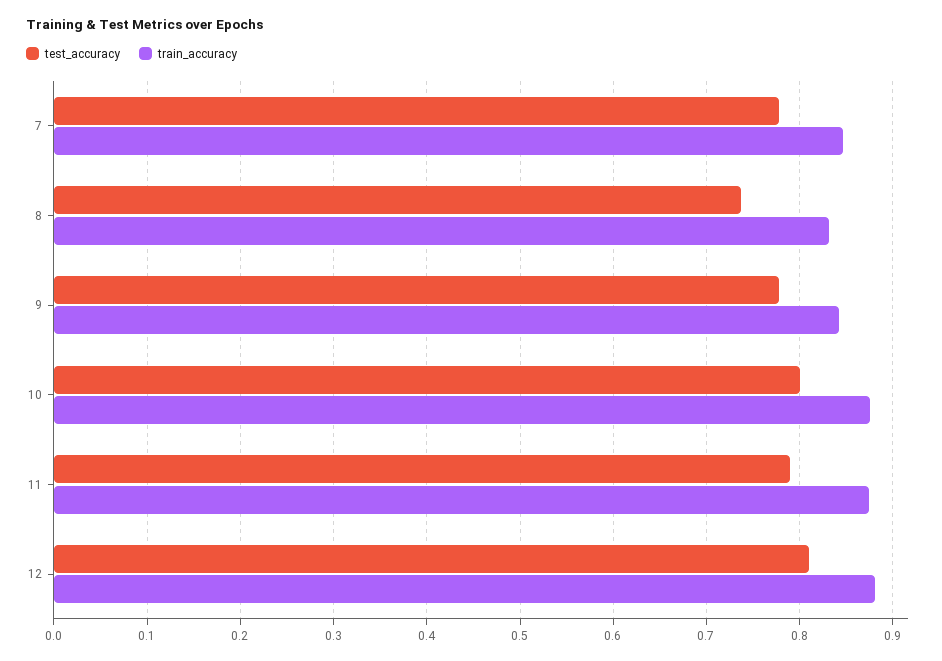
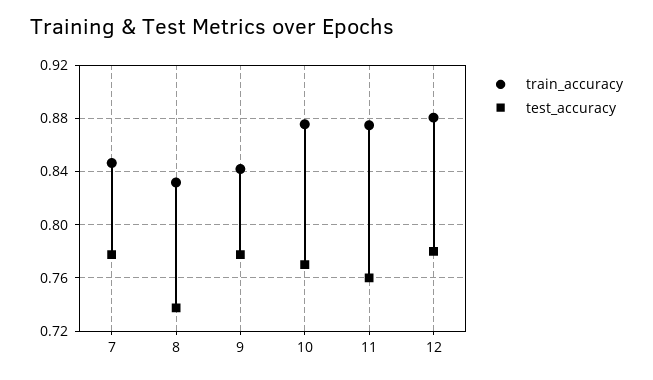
test_accuracy, 10: 0.8 -> 0.77
test_accuracy, 11: 0.79 -> 0.76
test_accuracy, 12: 0.81 -> 0.78

